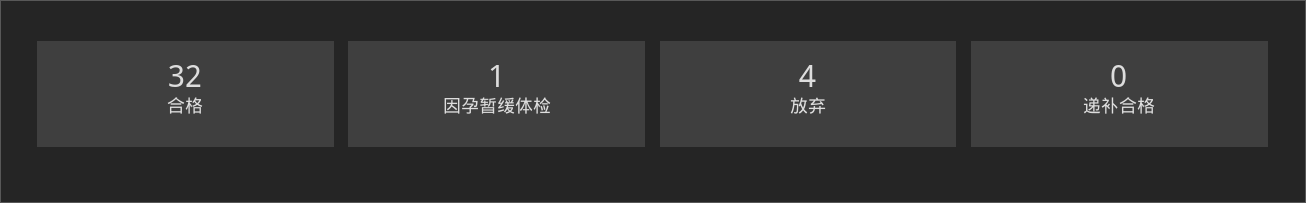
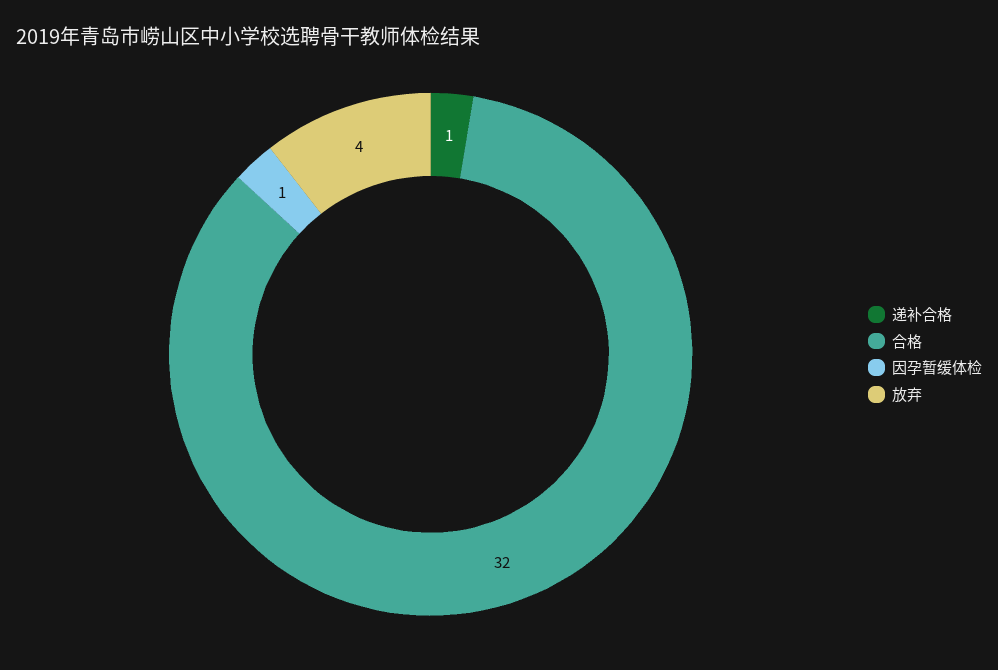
递补合格: 0 -> 1

